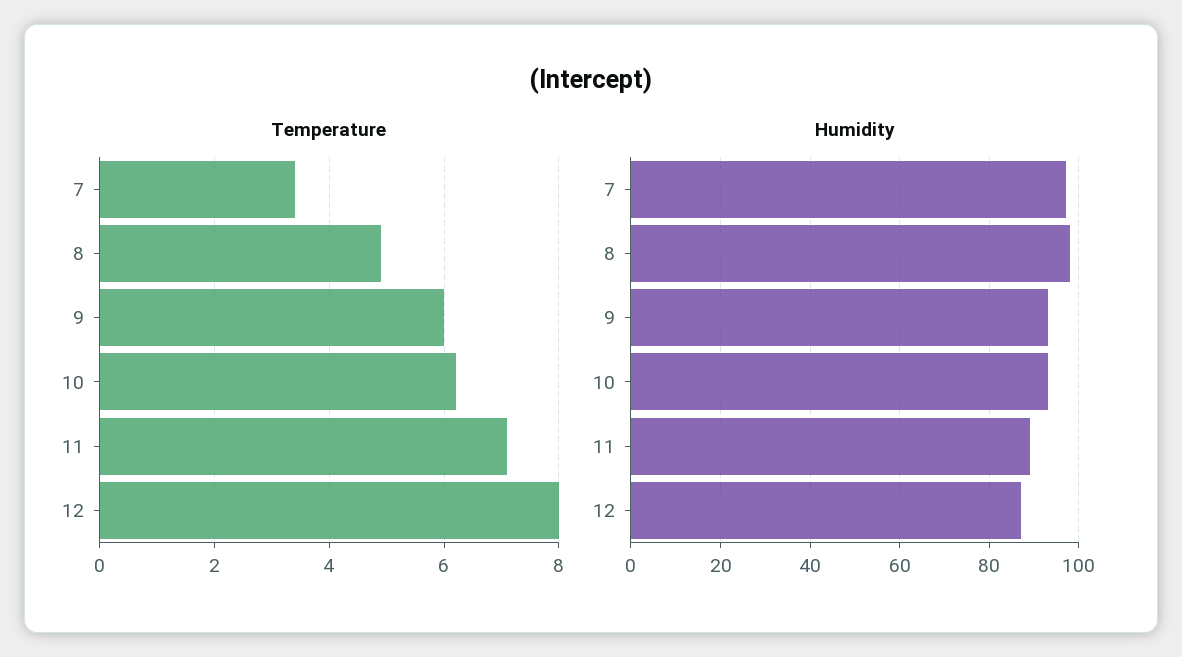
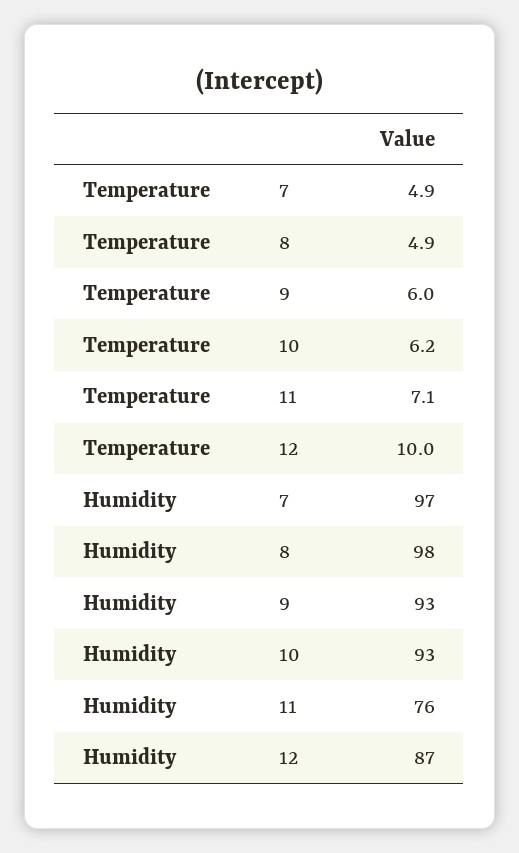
Temperature, 7: 3.5 -> 4.9
Temperature, 12: 8 -> 10
Humidity, 11: 90 -> 76

